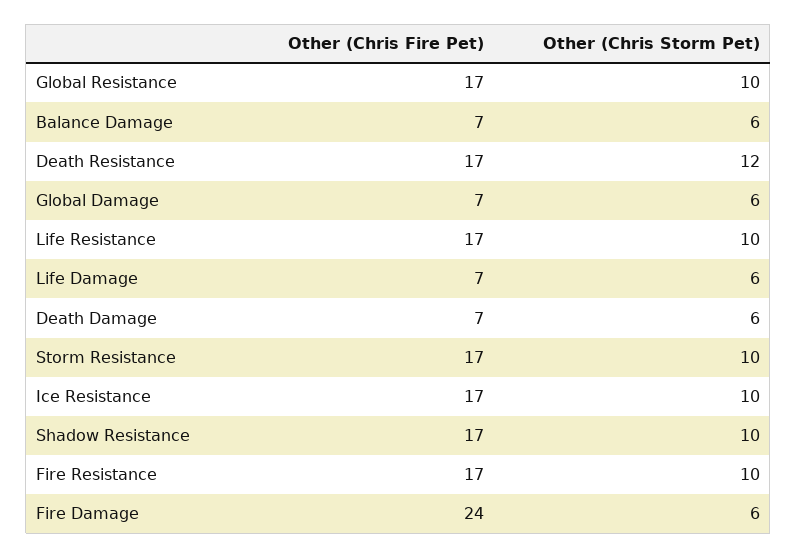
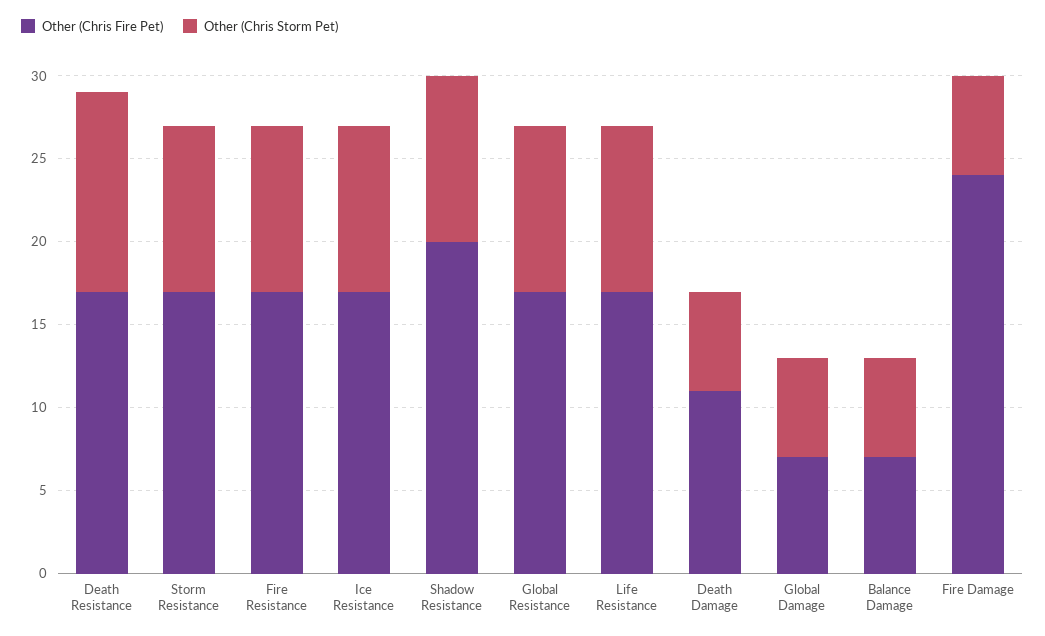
Other (Chris Fire Pet), Life Damage: 7 -> none
Other (Chris Storm Pet), Life Damage: 6 -> none
Other (Chris Fire Pet), Death Damage: 7 -> 11
Other (Chris Fire Pet), Shadow Resistance: 17 -> 20

